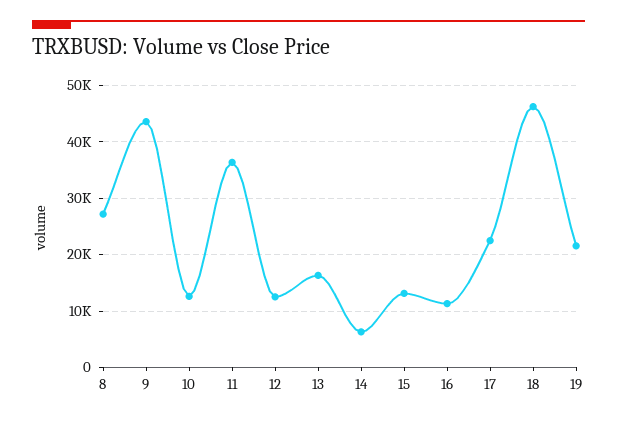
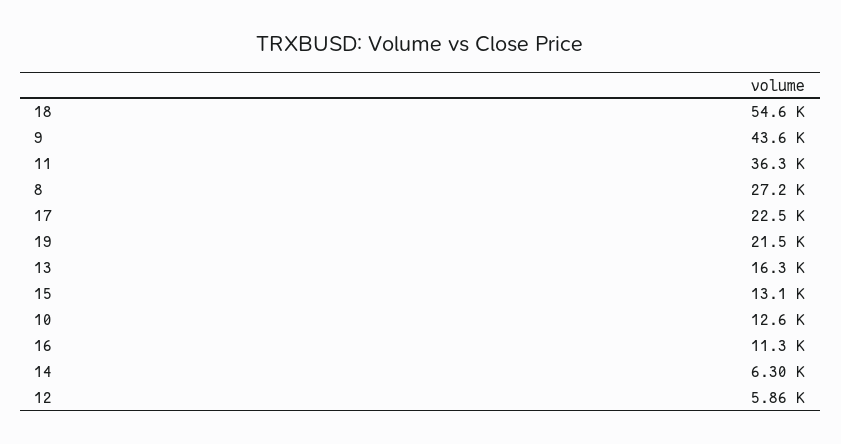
12: 12000 -> 5860
18: 46000 -> 54600

